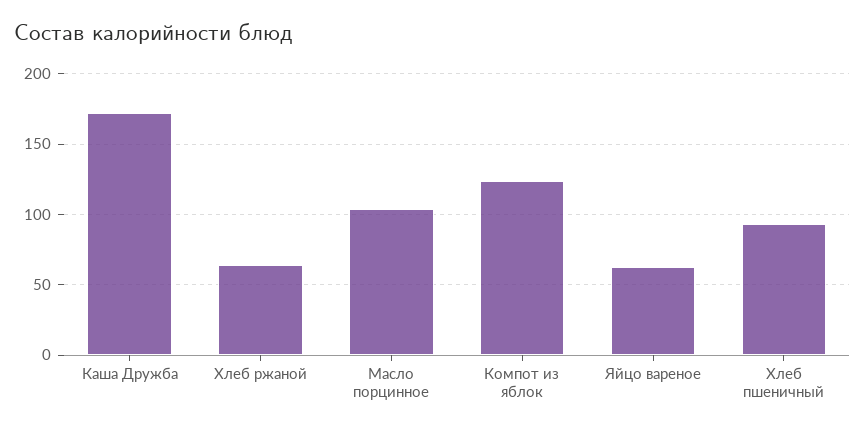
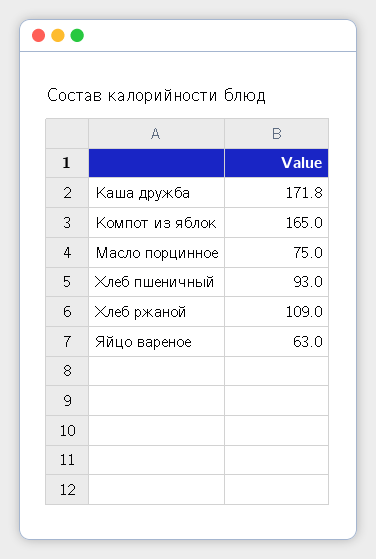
Хлеб ржаной: 65 -> 109
Масло порцинное: 105 -> 75
Компот из яблок: 125 -> 165

